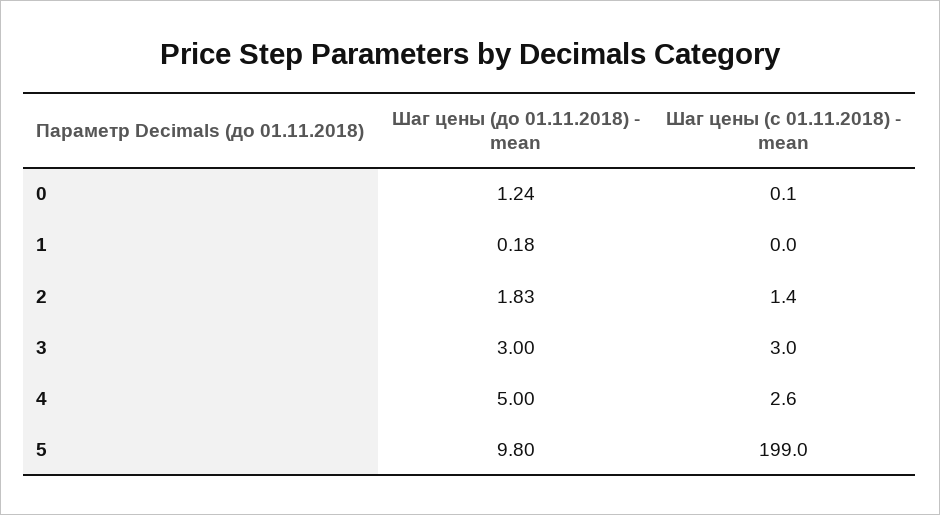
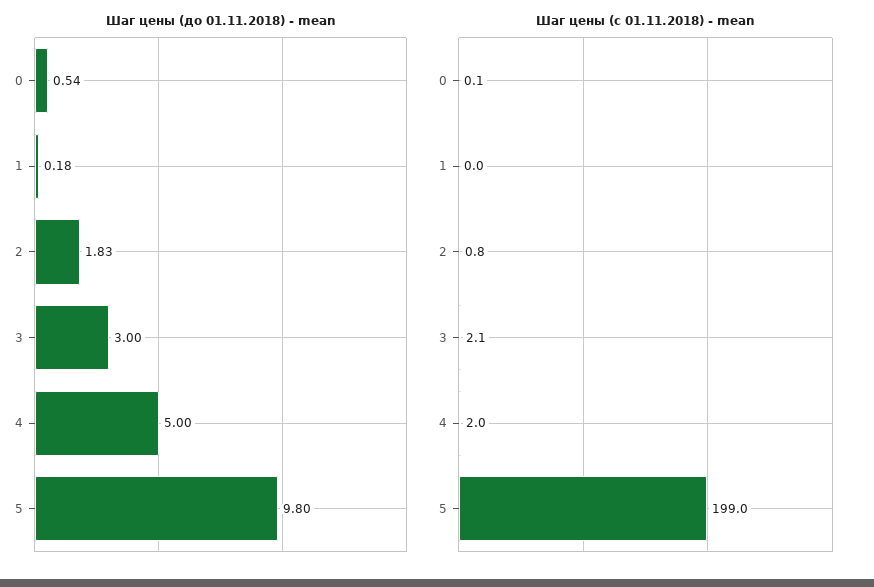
Шаг цены (до 01.11.2018) - mean, 0: 1.24 -> 0.54
Шаг цены (с 01.11.2018) - mean, 2: 1.4 -> 0.8
Шаг цены (с 01.11.2018) - mean, 3: 3 -> 2.1
Шаг цены (с 01.11.2018) - mean, 4: 2.6 -> 2

